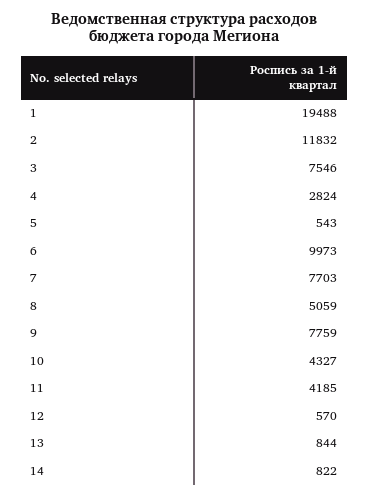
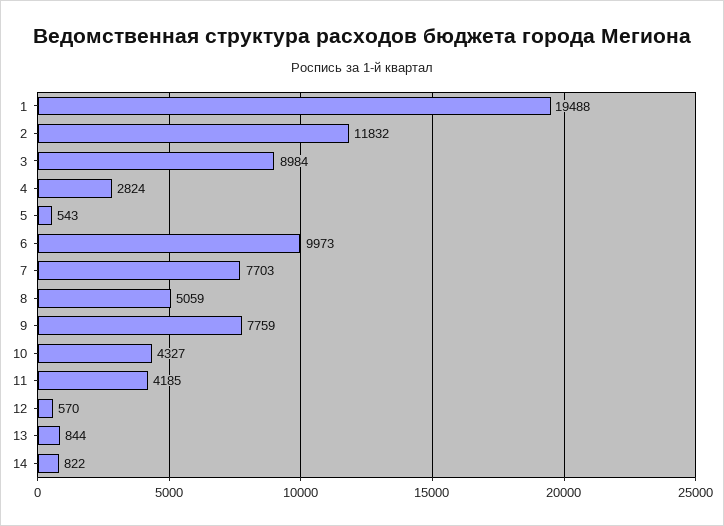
3: 7546 -> 8984

